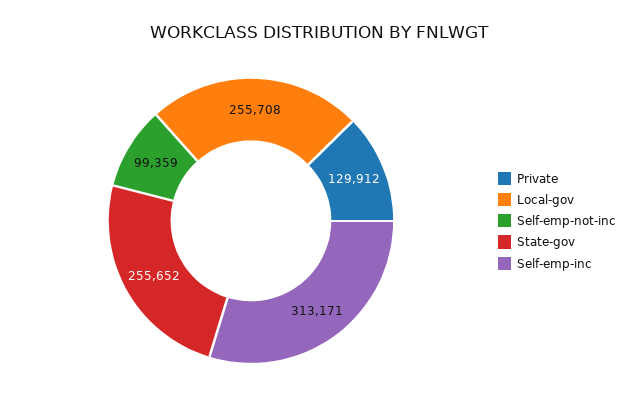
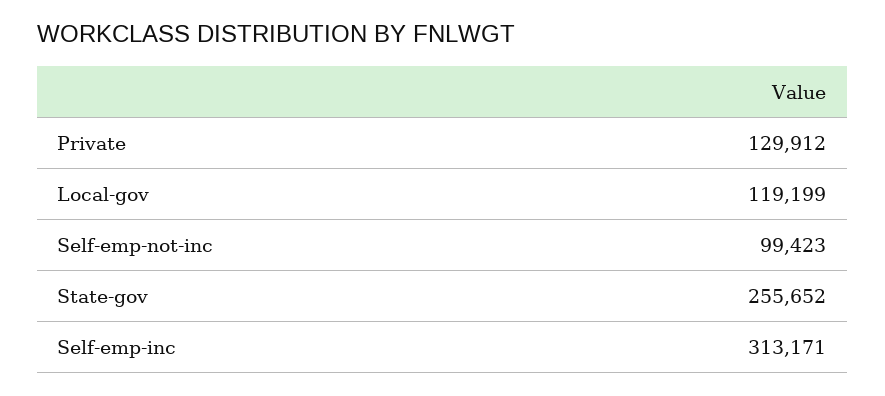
Local-gov: 255708 -> 119199
Self-emp-not-inc: 99359 -> 99423

